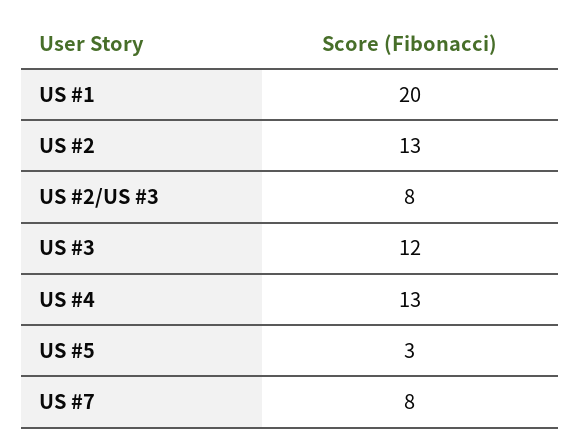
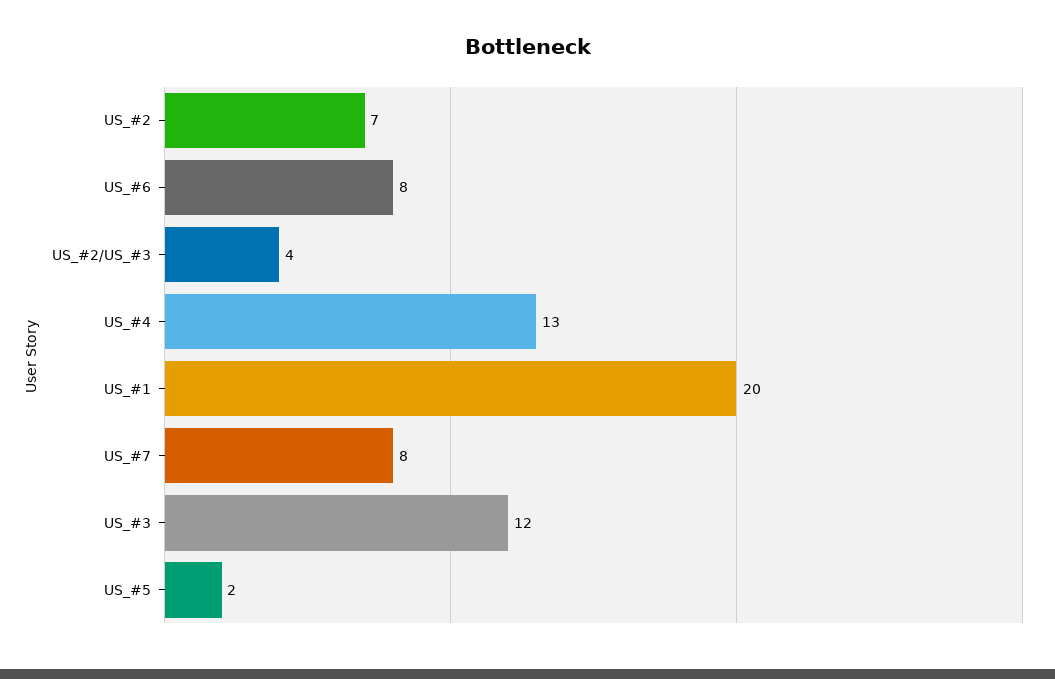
US #2: 13 -> 7
US #2/US #3: 8 -> 4
US #5: 3 -> 2
US_#6: none -> 8

